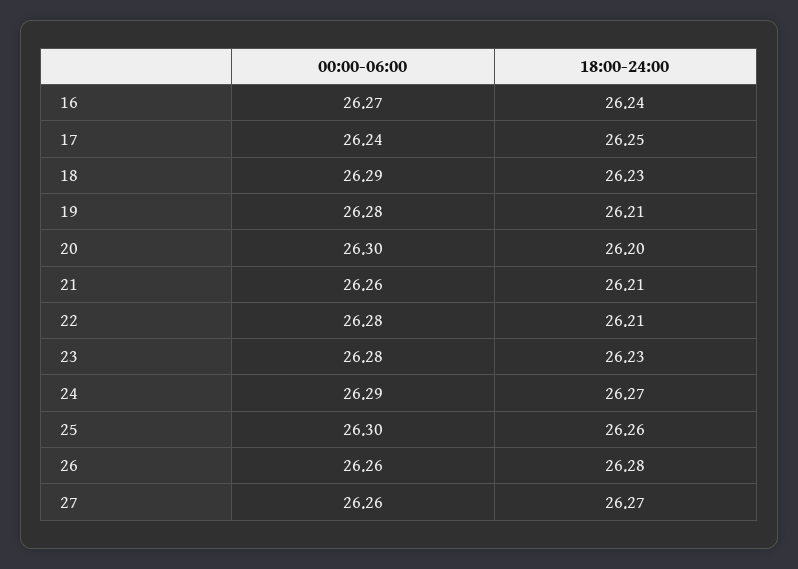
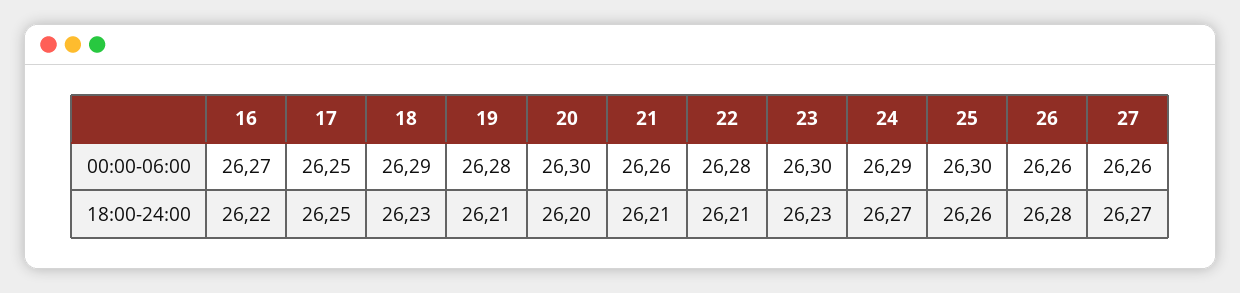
18:00-24:00, 16: 26.24 -> 26.22
00:00-06:00, 17: 26.24 -> 26.25
00:00-06:00, 23: 26.28 -> 26.3

